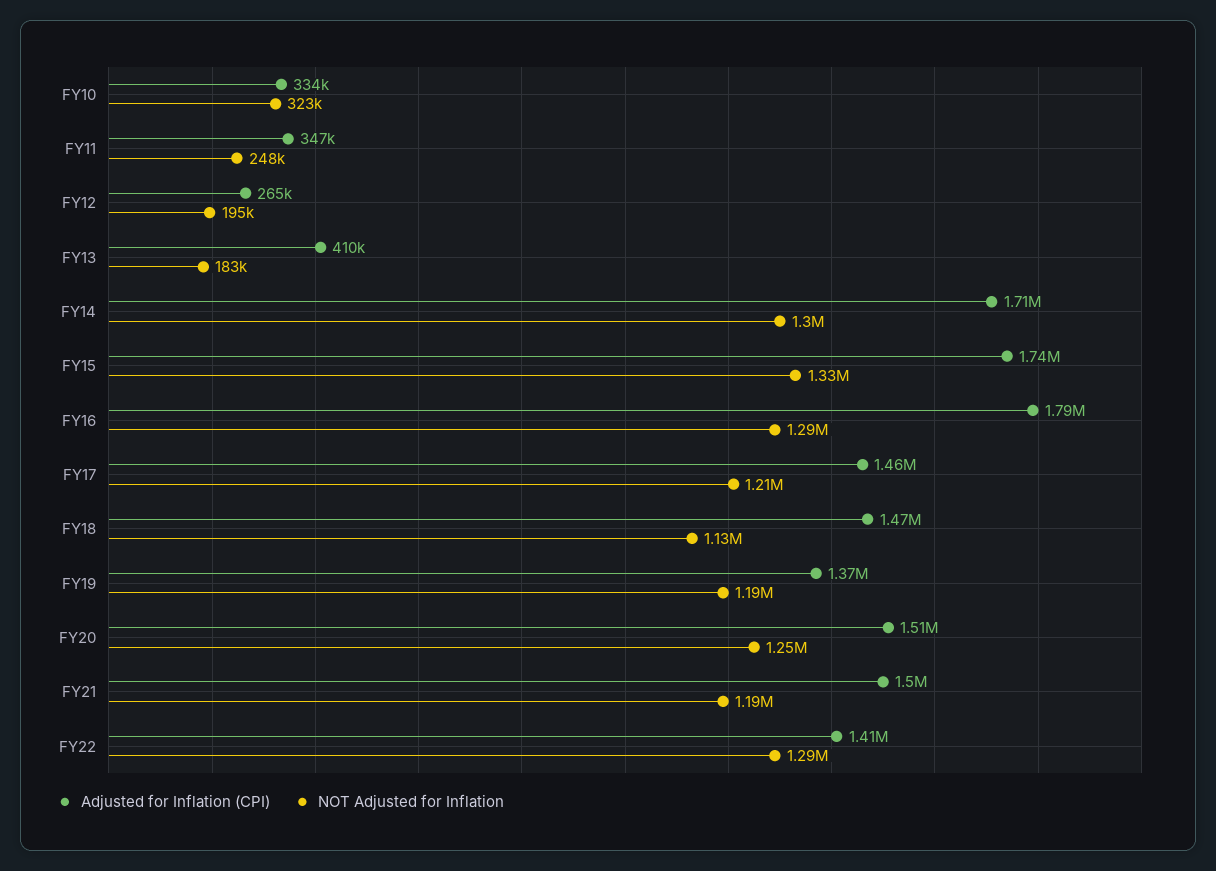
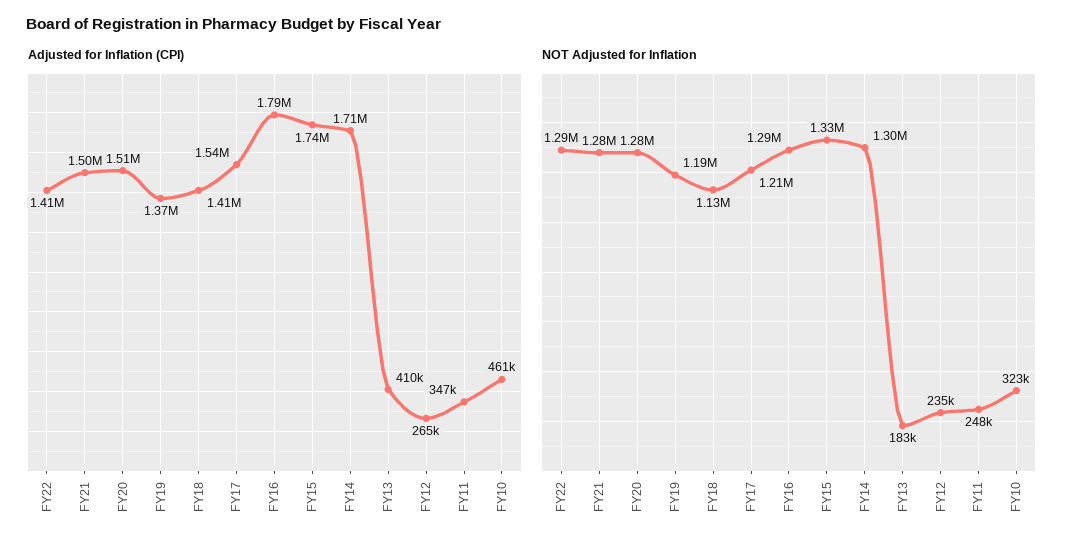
Adjusted for Inflation (CPI), FY10: 334000 -> 461000
NOT Adjusted for Inflation, FY12: 195000 -> 235000
Adjusted for Inflation (CPI), FY17: 1460000 -> 1540000
Adjusted for Inflation (CPI), FY18: 1470000 -> 1410000
NOT Adjusted for Inflation, FY20: 1250000 -> 1280000
NOT Adjusted for Inflation, FY21: 1190000 -> 1280000

